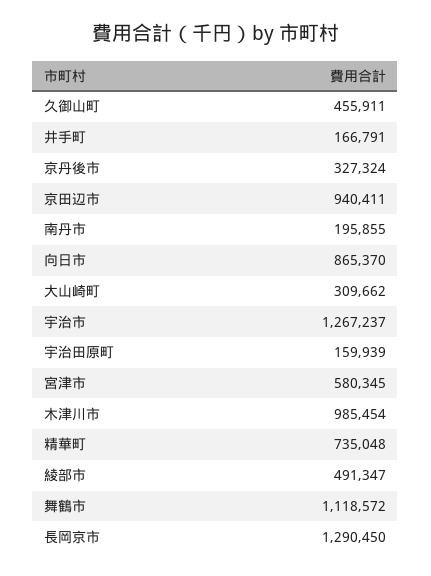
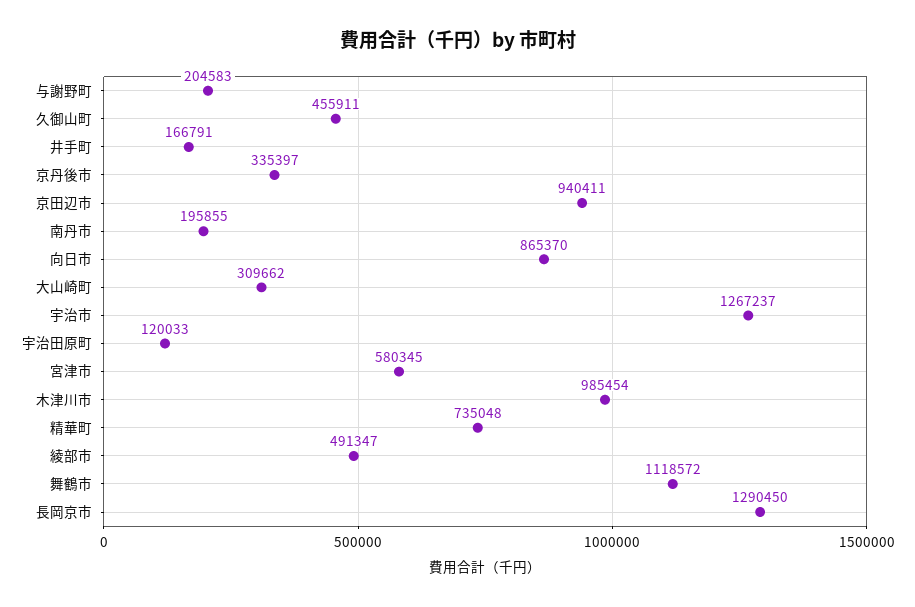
京丹後市: 327324 -> 335397
宇治田原町: 159939 -> 120033
与謝野町: none -> 204583

